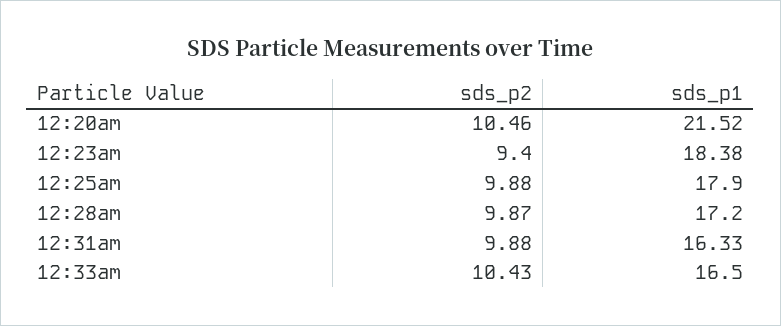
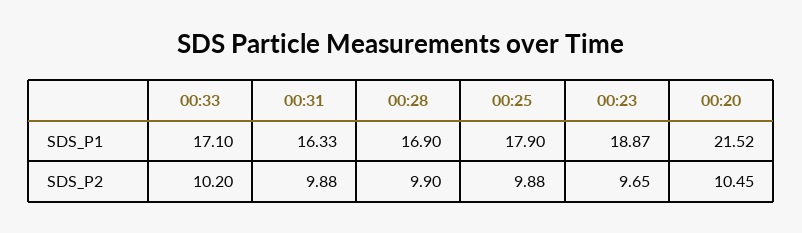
sds_p2, 12:20am: 10.46 -> 10.45
sds_p2, 12:23am: 9.4 -> 9.65
sds_p1, 12:23am: 18.38 -> 18.87
sds_p2, 12:28am: 9.87 -> 9.9
sds_p1, 12:28am: 17.2 -> 16.9
sds_p2, 12:33am: 10.43 -> 10.2
sds_p1, 12:33am: 16.5 -> 17.1

